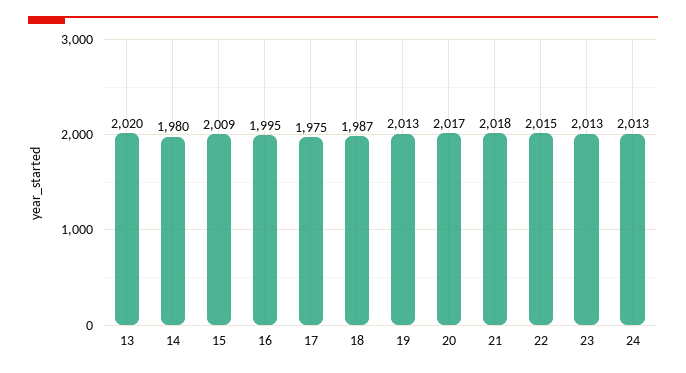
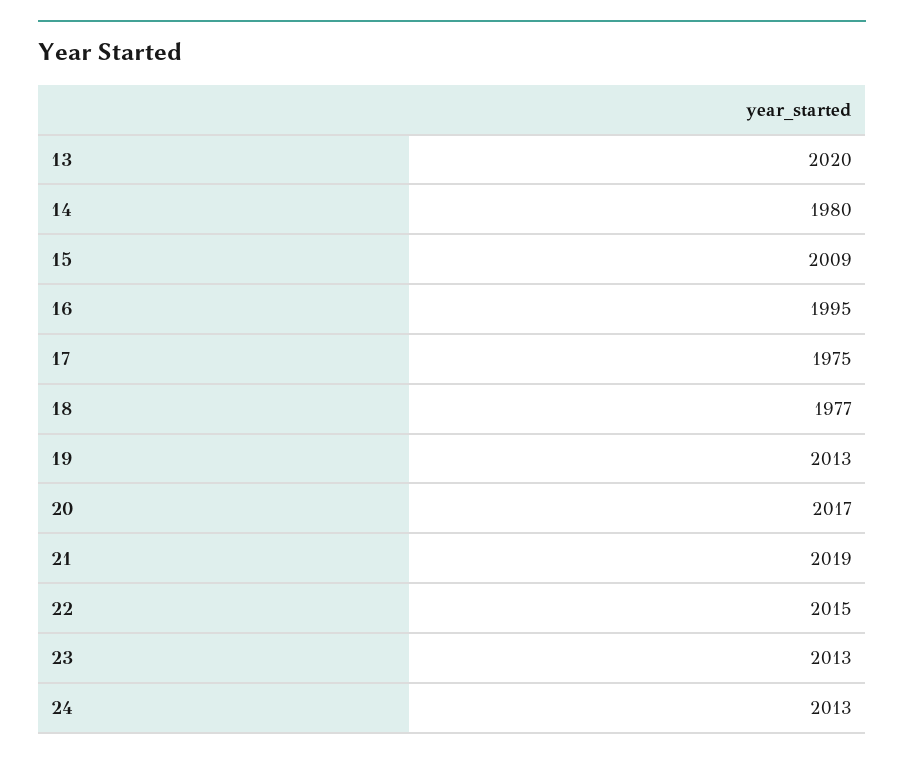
18: 1987 -> 1977
21: 2018 -> 2019

